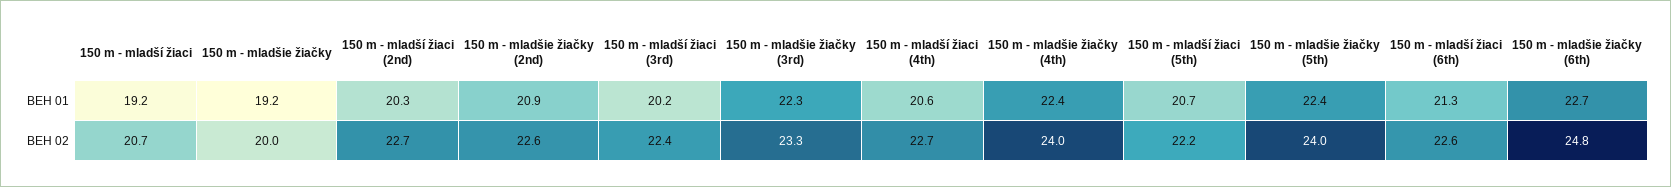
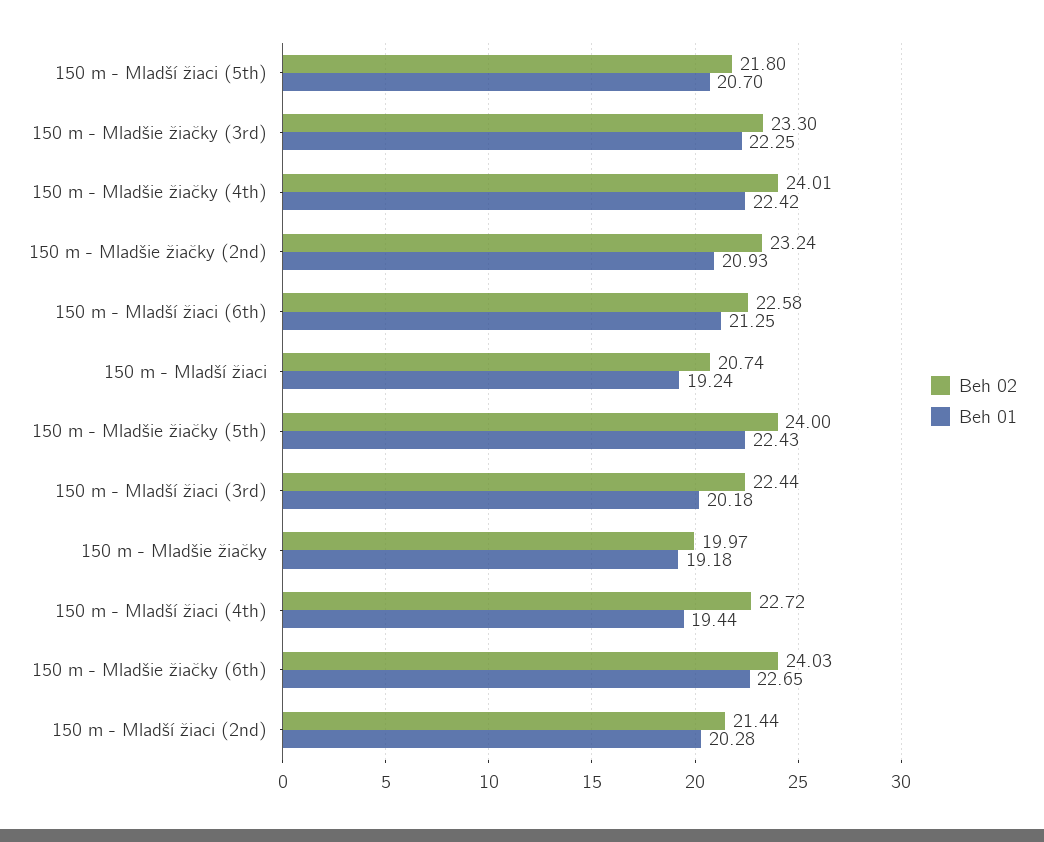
BEH 01, 150 m - mladší žiaci (4th): 20.6 -> 19.44
BEH 02, 150 m - mladší žiaci (2nd): 22.7 -> 21.44
BEH 02, 150 m - mladšie žiačky (2nd): 22.6 -> 23.24
BEH 02, 150 m - mladší žiaci (5th): 22.2 -> 21.8
BEH 02, 150 m - mladšie žiačky (6th): 24.8 -> 24.03

